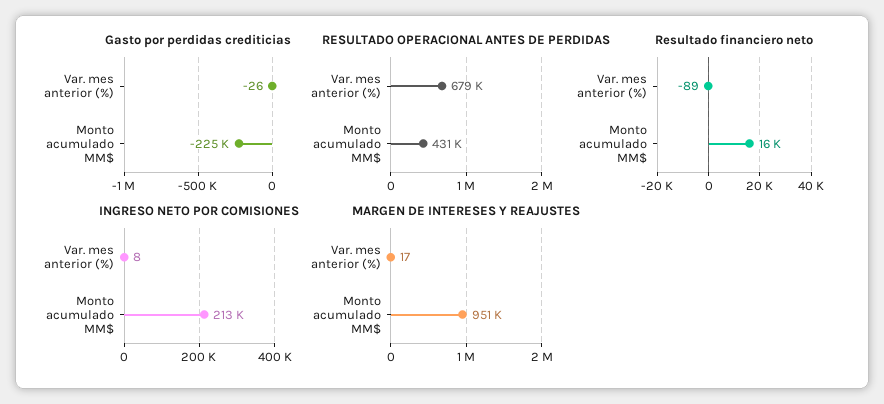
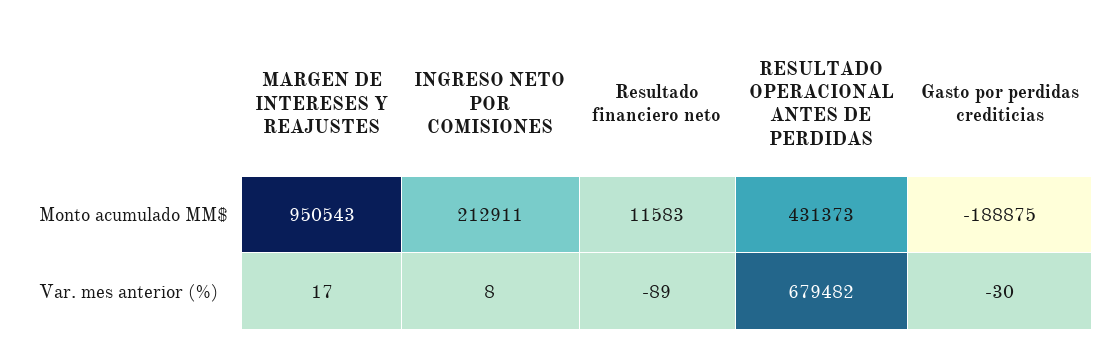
Gasto por perdidas crediticias, Var. mes anterior (%): -26 -> -30
Gasto por perdidas crediticias, Monto acumulado MM$: -225000 -> -188875
Resultado financiero neto, Monto acumulado MM$: 16000 -> 11583

